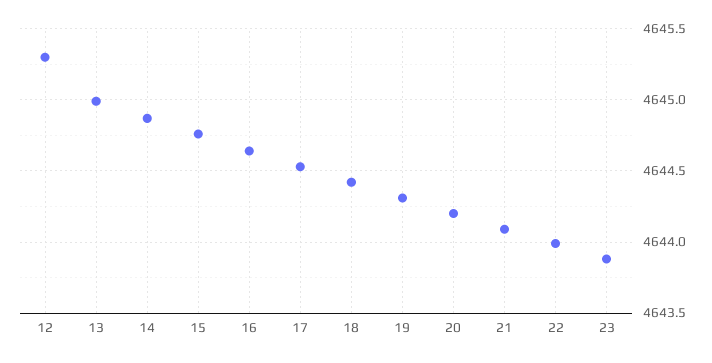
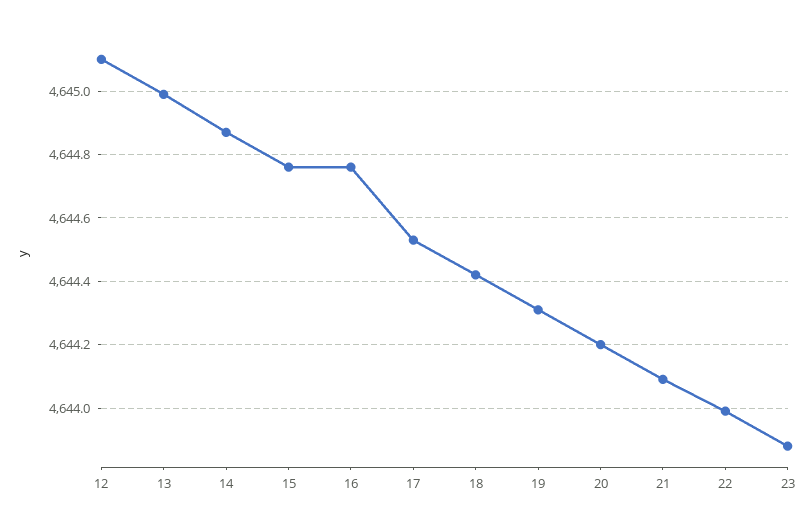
12: 4645.3 -> 4645.1
16: 4644.65 -> 4644.75

